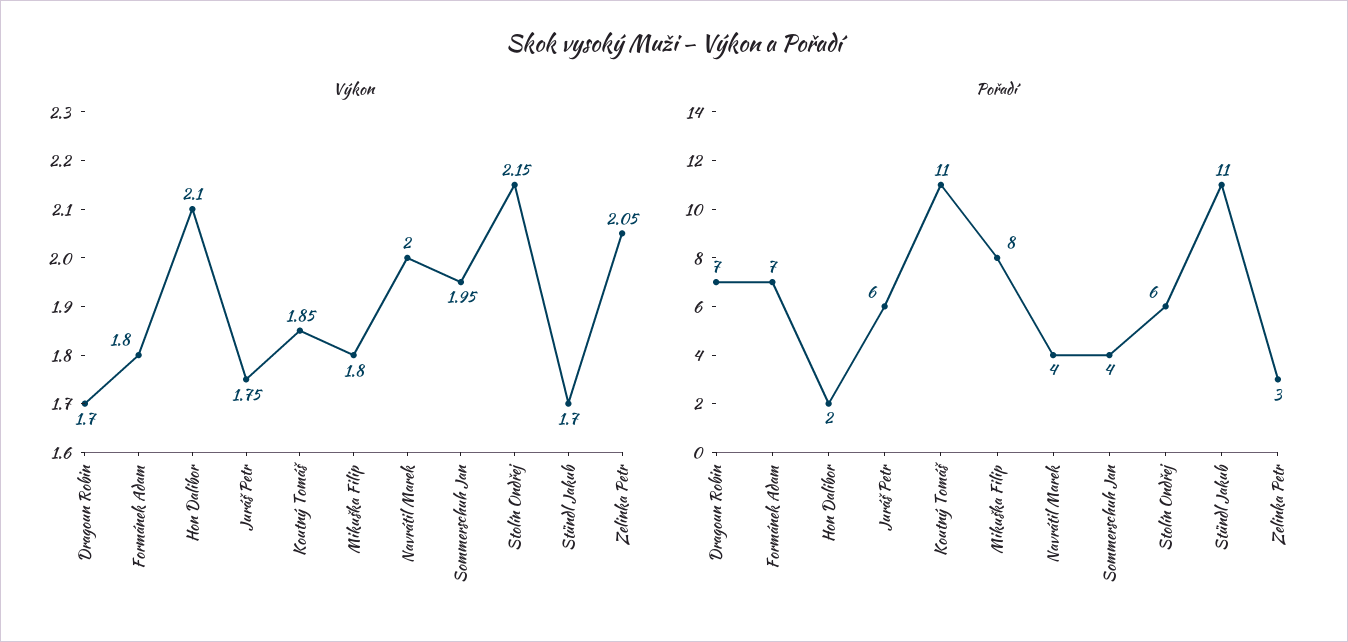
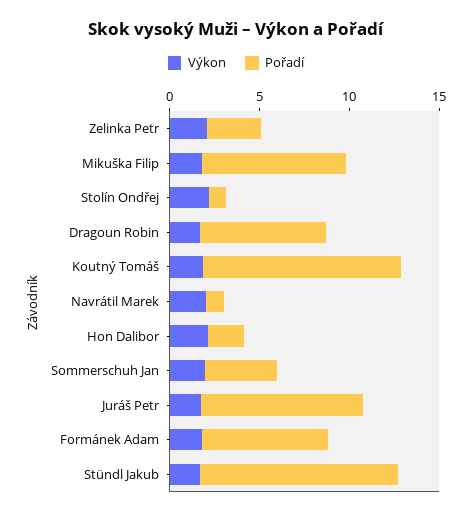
Pořadí, Juráš Petr: 6 -> 9
Pořadí, Navrátil Marek: 4 -> 1
Pořadí, Stolín Ondřej: 6 -> 1

